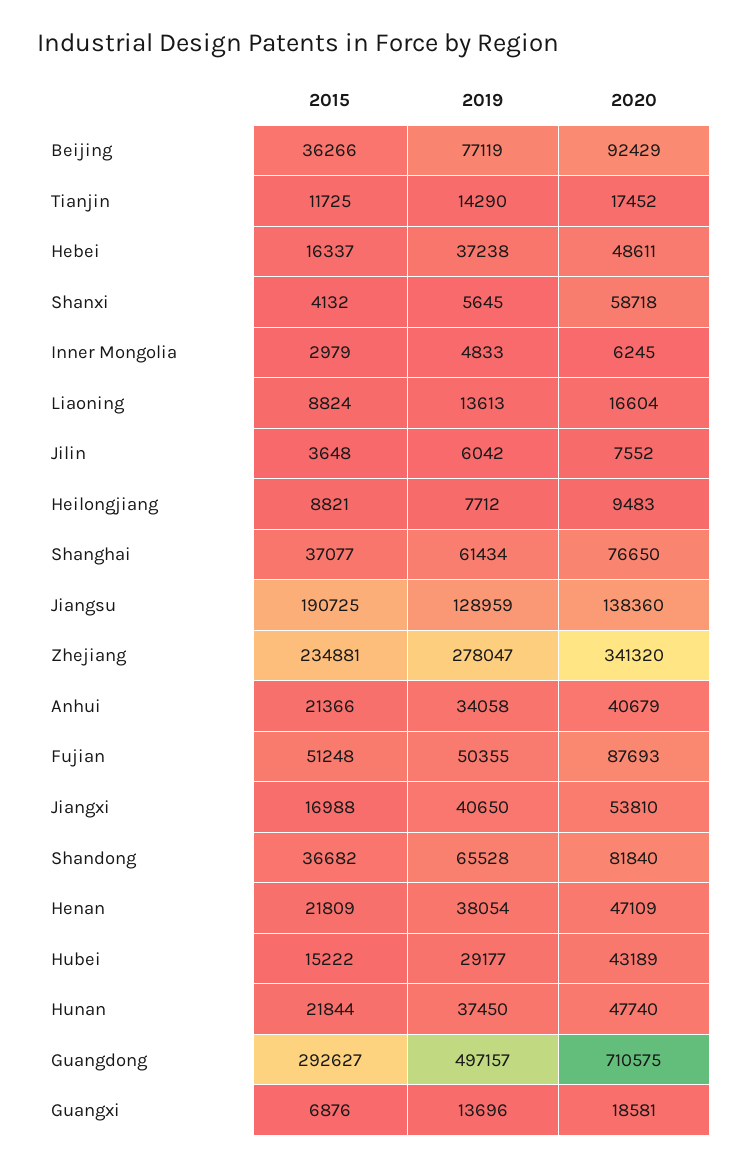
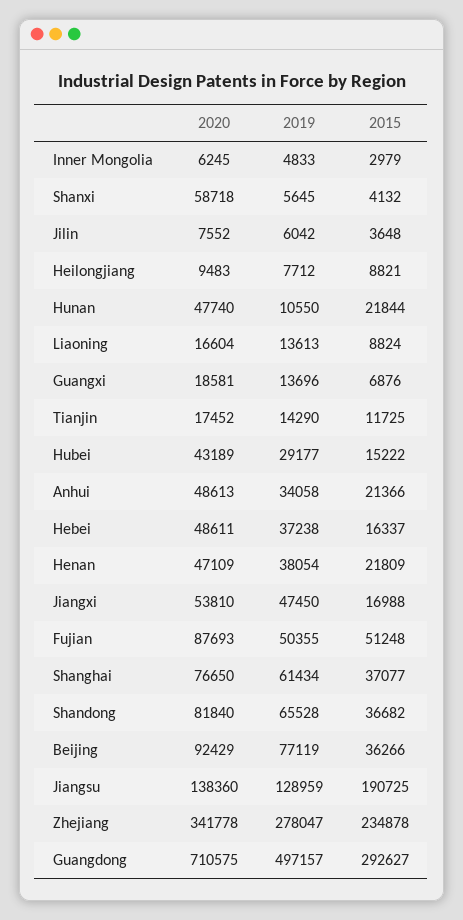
2015, Zhejiang: 234881 -> 234878
2020, Zhejiang: 341320 -> 341778
2020, Anhui: 40679 -> 48613
2019, Jiangxi: 40650 -> 47450
2019, Hunan: 37450 -> 10550

